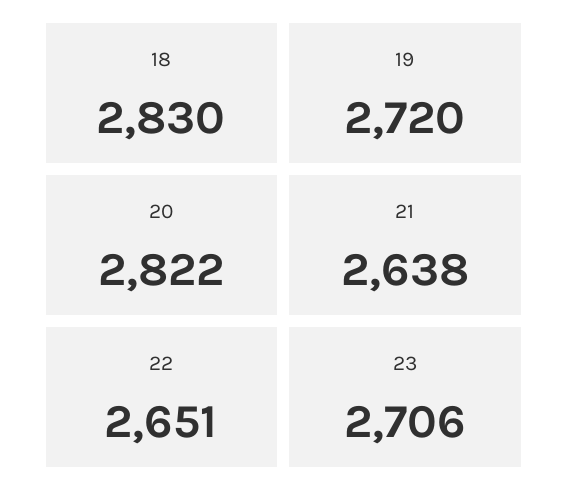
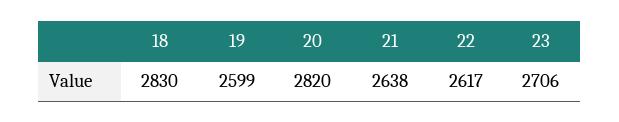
19: 2720 -> 2599
20: 2822 -> 2820
22: 2651 -> 2617

